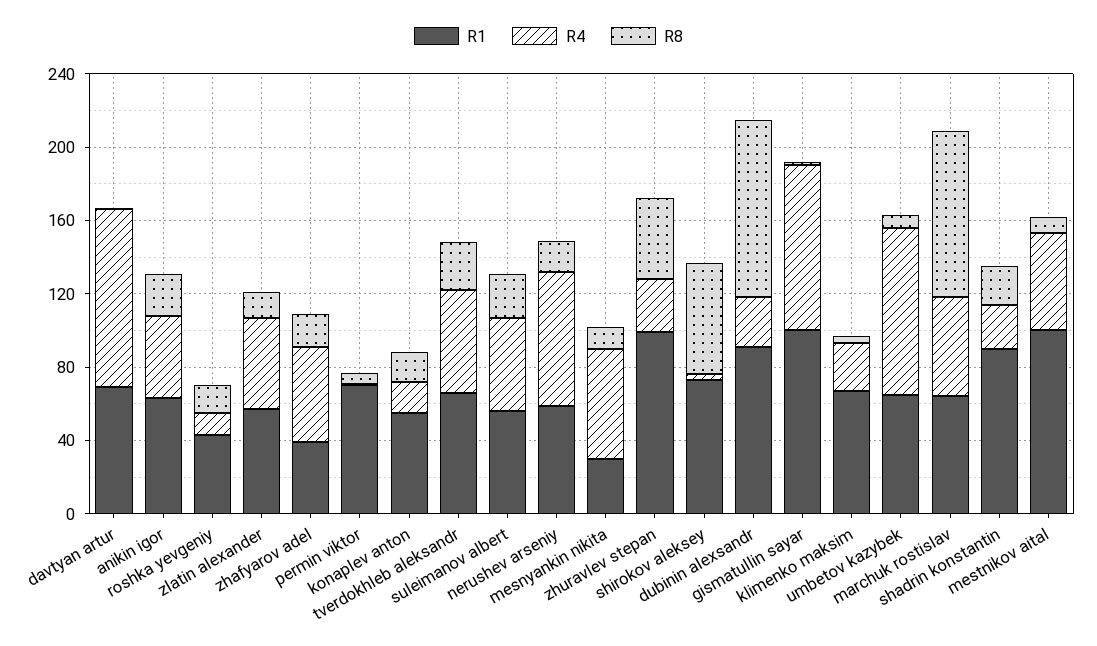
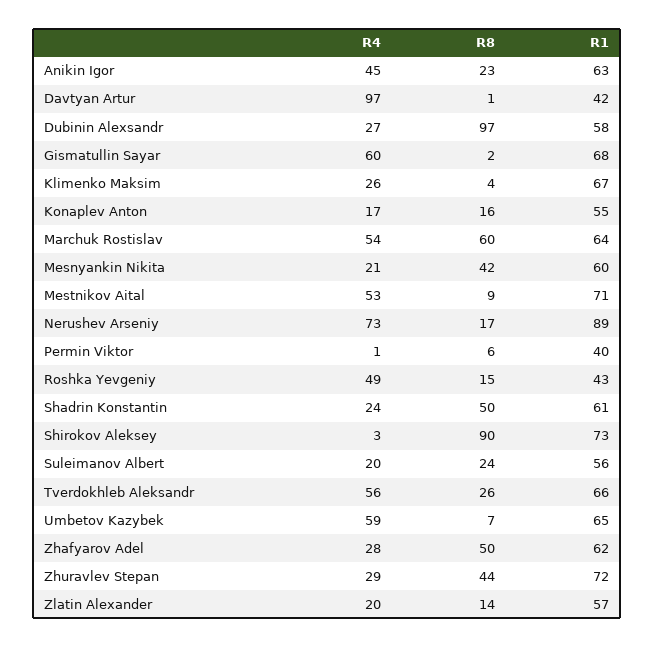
R1, davtyan artur: 70 -> 42
R4, roshka yevgeniy: 10 -> 49
R4, zlatin alexander: 50 -> 20
R1, zhafyarov adel: 40 -> 62
R4, zhafyarov adel: 50 -> 28
R8, zhafyarov adel: 20 -> 50
R1, permin viktor: 70 -> 40
R4, suleimanov albert: 50 -> 20
R1, nerushev arseniy: 60 -> 89
R1, mesnyankin nikita: 30 -> 60
R4, mesnyankin nikita: 60 -> 21
R8, mesnyankin nikita: 10 -> 42
R1, zhuravlev stepan: 100 -> 72
R8, shirokov aleksey: 60 -> 90
R1, dubinin alexsandr: 90 -> 58
R1, gismatullin sayar: 100 -> 68
R4, gismatullin sayar: 90 -> 60
R4, umbetov kazybek: 90 -> 59
R8, marchuk rostislav: 90 -> 60
R1, shadrin konstantin: 90 -> 61
R8, shadrin konstantin: 20 -> 50
R1, mestnikov aital: 100 -> 71

